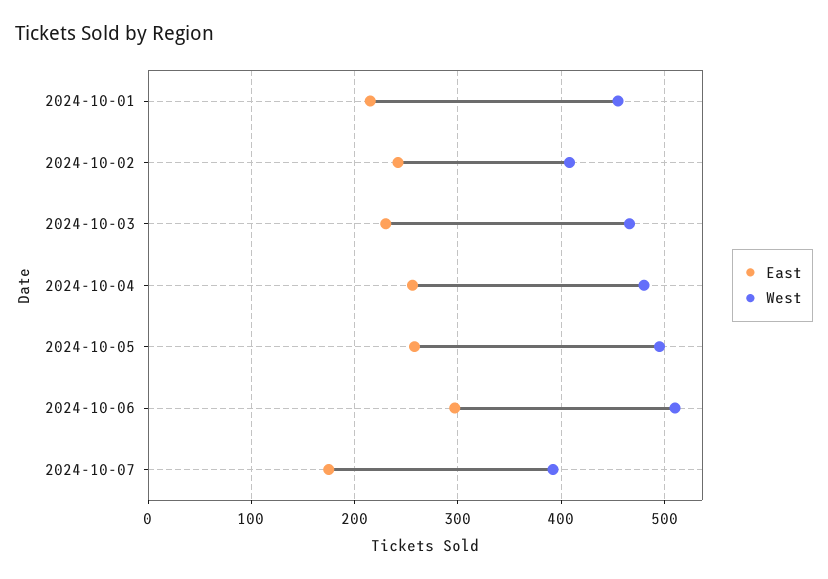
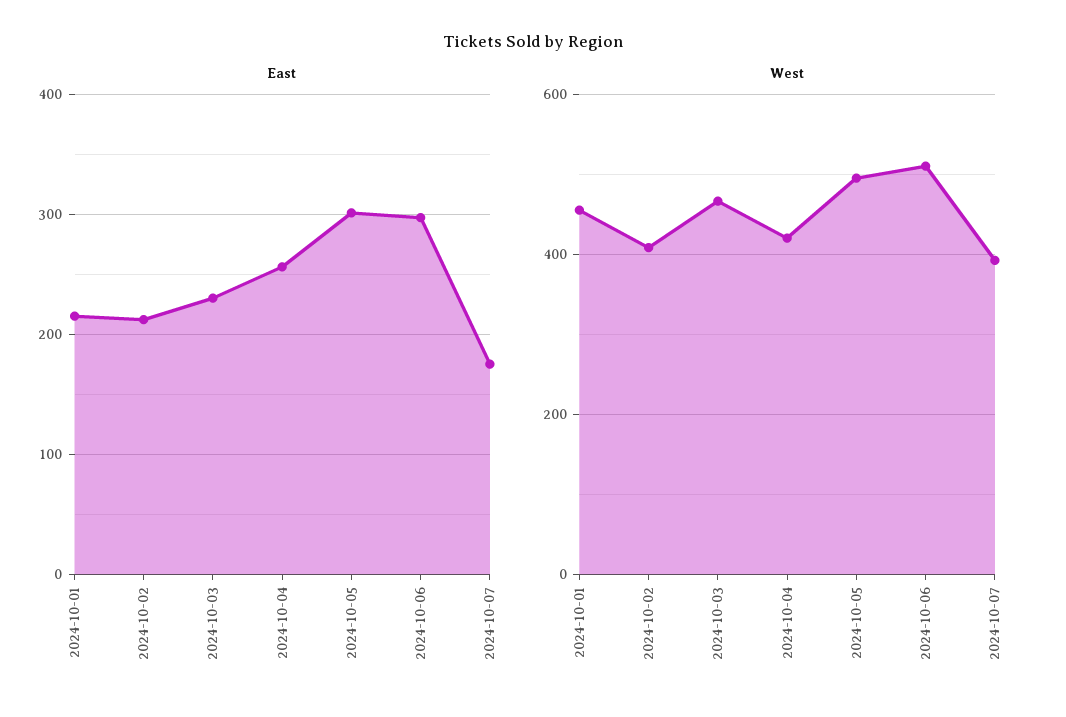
East, 2024-10-02: 240 -> 210
West, 2024-10-04: 480 -> 420
East, 2024-10-05: 260 -> 300

